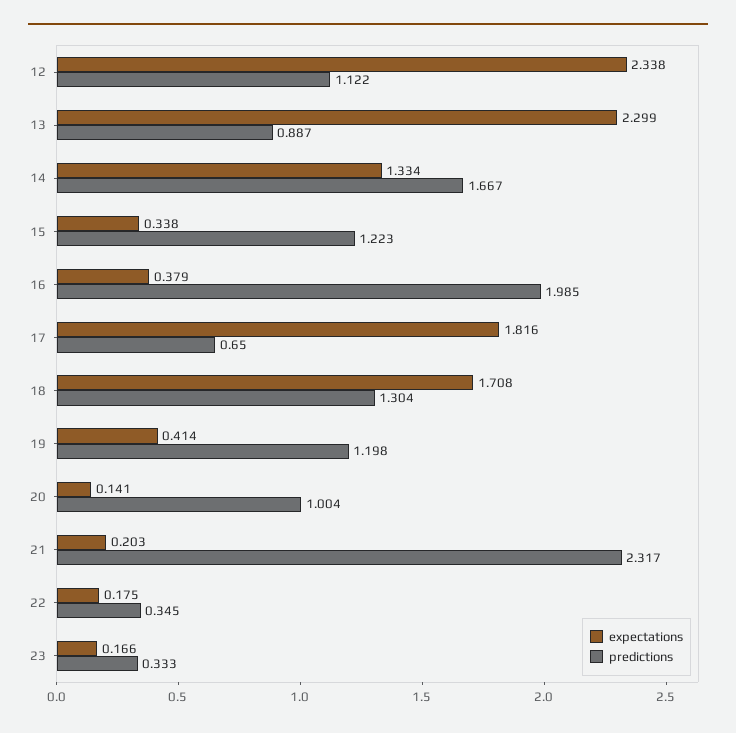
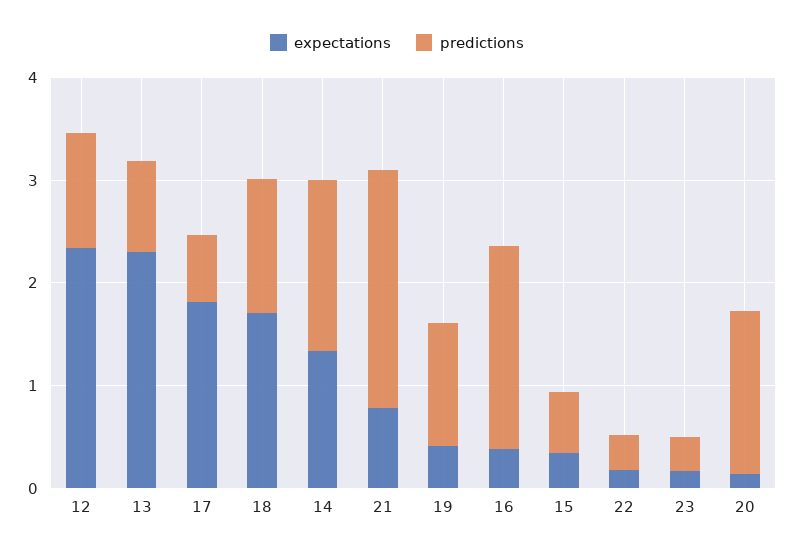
predictions, 15: 1.223 -> 0.6
predictions, 20: 1.004 -> 1.6
expectations, 21: 0.203 -> 0.8

